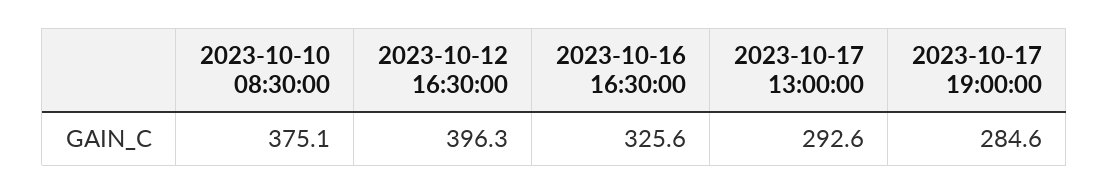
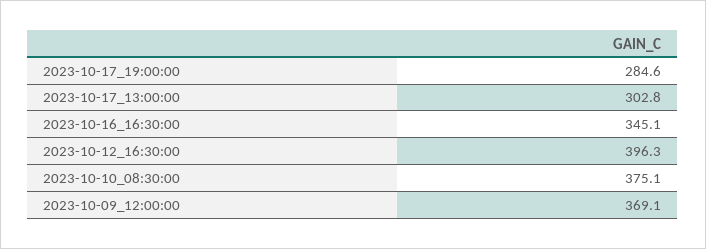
2023-10-16 16:30:00: 325.6 -> 345.1
2023-10-17 13:00:00: 292.6 -> 302.8
2023-10-09_12:00:00: none -> 369.1

